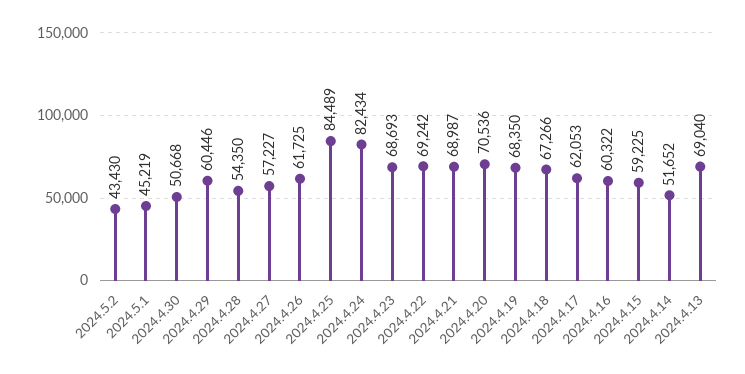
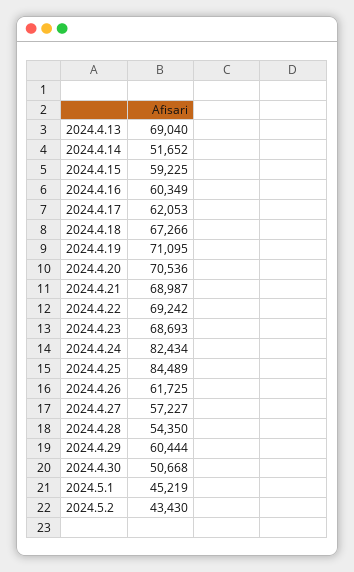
2024.4.29: 60446 -> 60444
2024.4.19: 68350 -> 71095
2024.4.16: 60322 -> 60349

